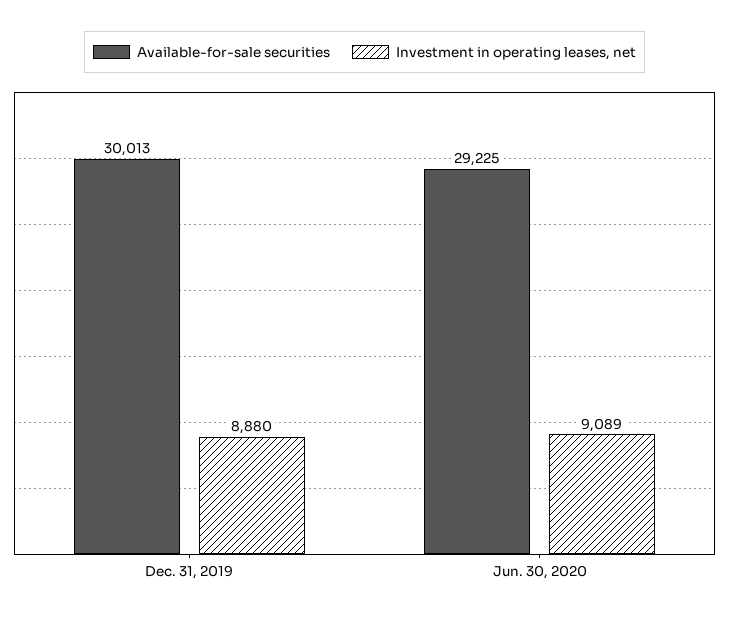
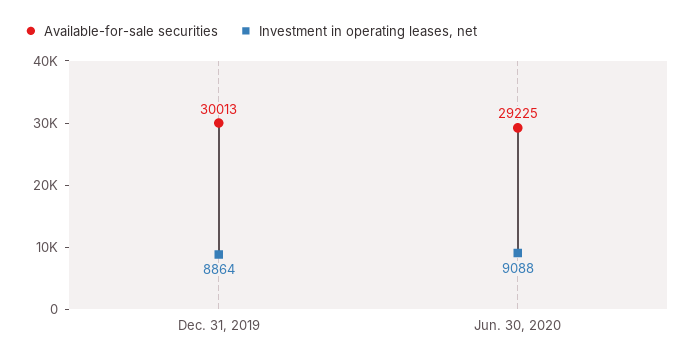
Investment in operating leases, net, Dec. 31, 2019: 8880 -> 8864
Investment in operating leases, net, Jun. 30, 2020: 9089 -> 9088

